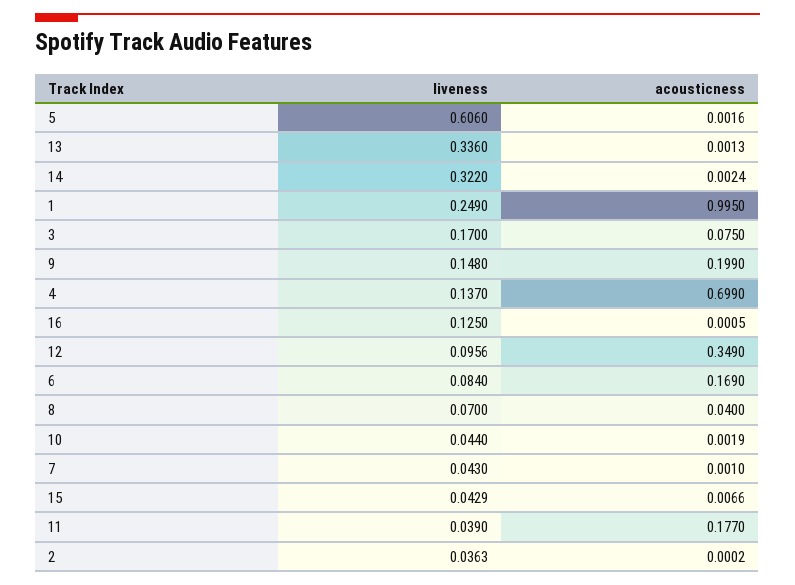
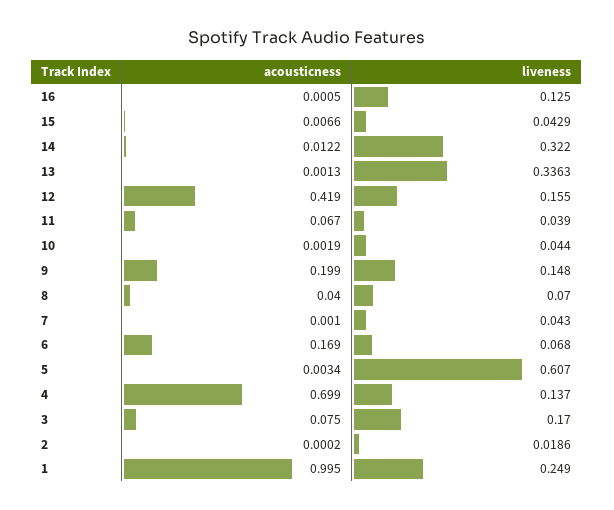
liveness, 5: 0.606 -> 0.607
acousticness, 5: 0.0016 -> 0.0034
liveness, 13: 0.336 -> 0.3363
acousticness, 14: 0.0024 -> 0.0122
liveness, 12: 0.0956 -> 0.155
acousticness, 12: 0.349 -> 0.419
liveness, 6: 0.084 -> 0.068
acousticness, 11: 0.177 -> 0.067
liveness, 2: 0.0363 -> 0.0186

